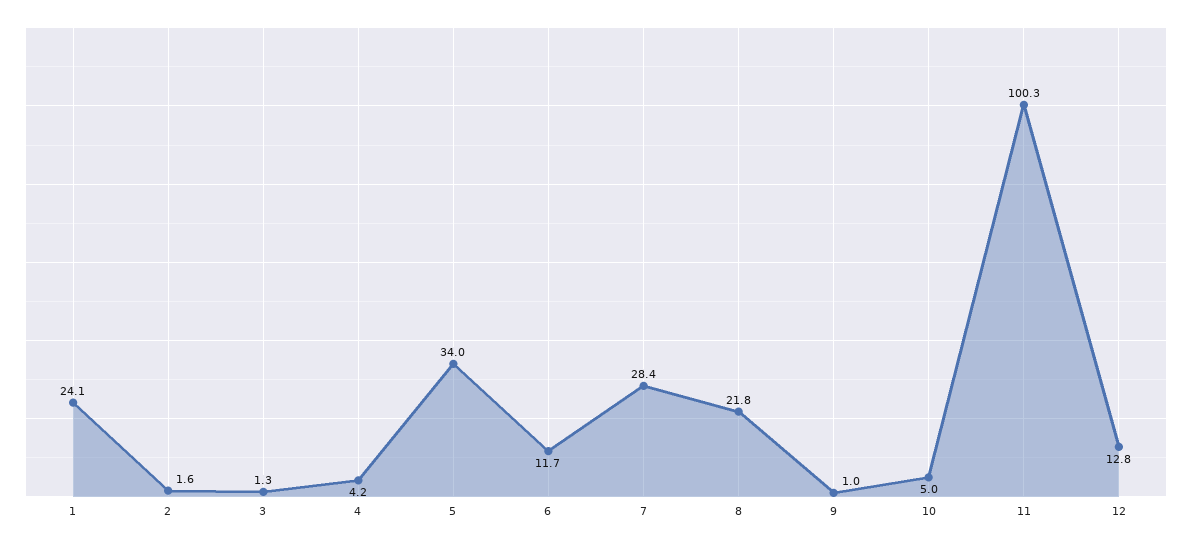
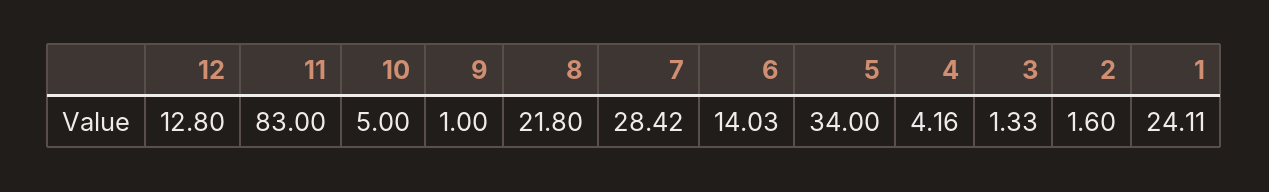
6: 11.7 -> 14.03
11: 100.3 -> 83

